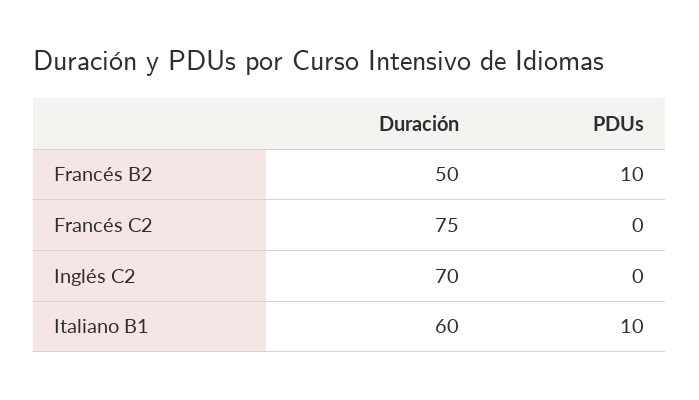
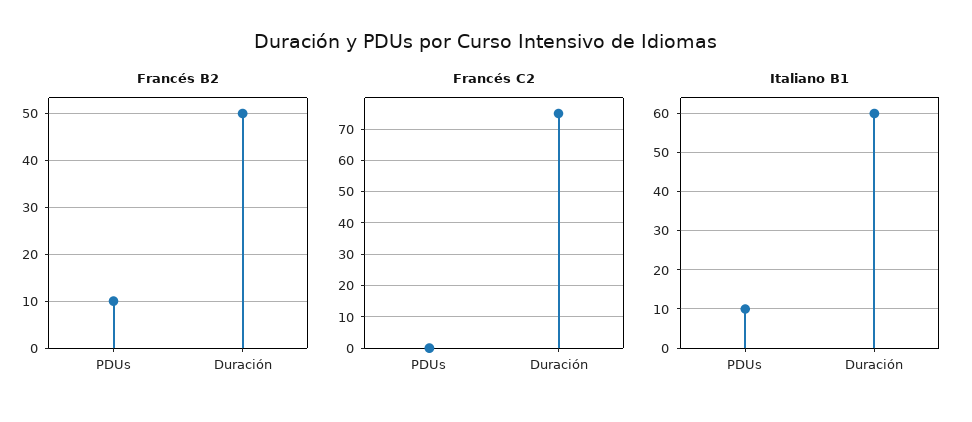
Inglés C2, Duración: 70 -> none
Inglés C2, PDUs: 0 -> none

